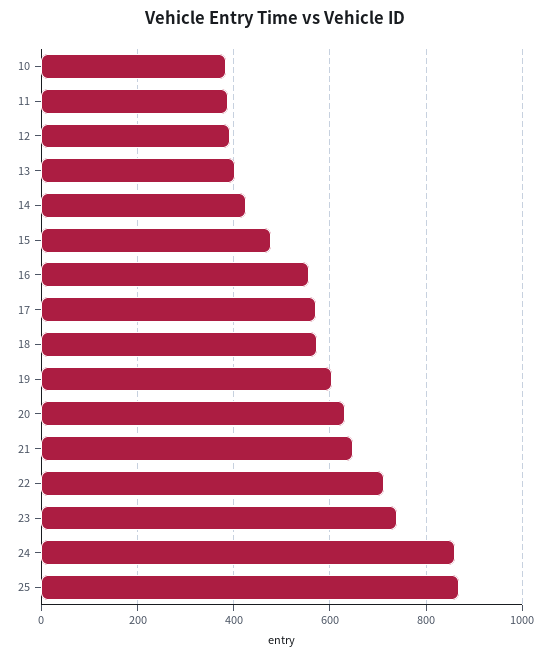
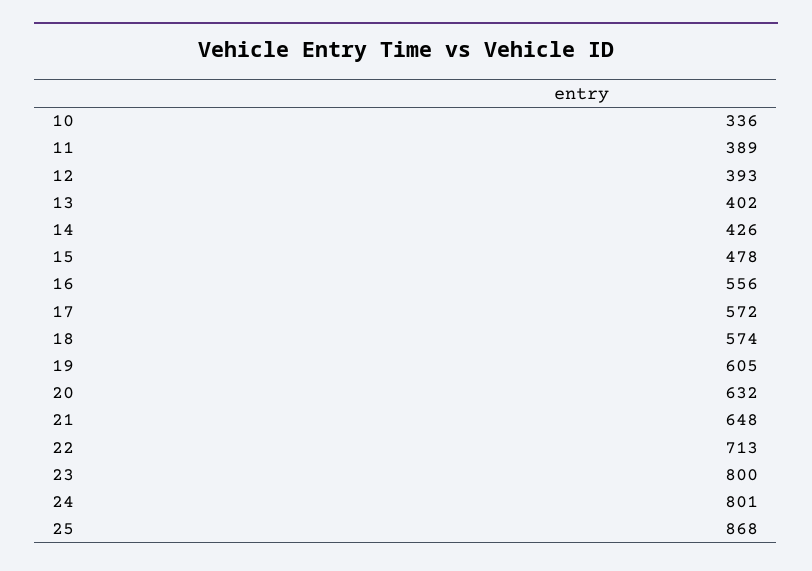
10: 380 -> 336
23: 740 -> 800
24: 860 -> 801

